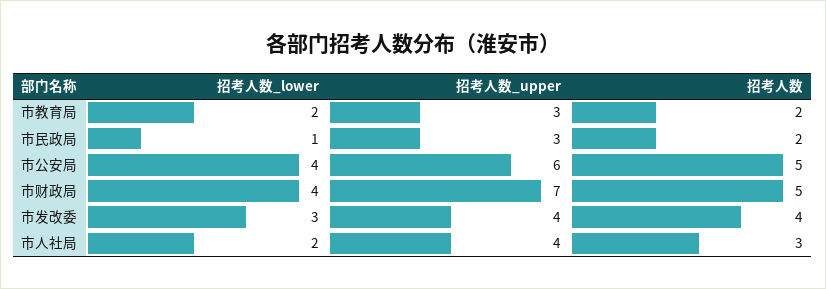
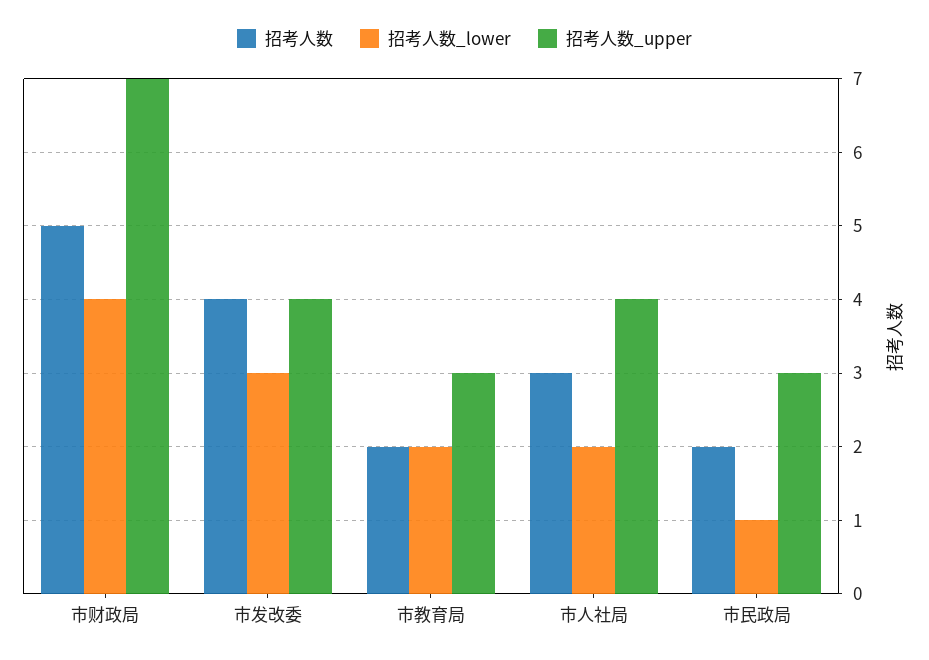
招考人数_lower, 市公安局: 4 -> none
招考人数_upper, 市公安局: 6 -> none
招考人数, 市公安局: 5 -> none

